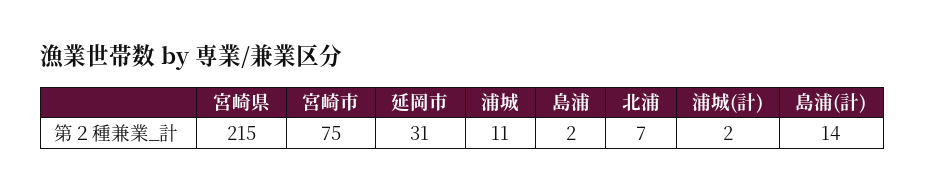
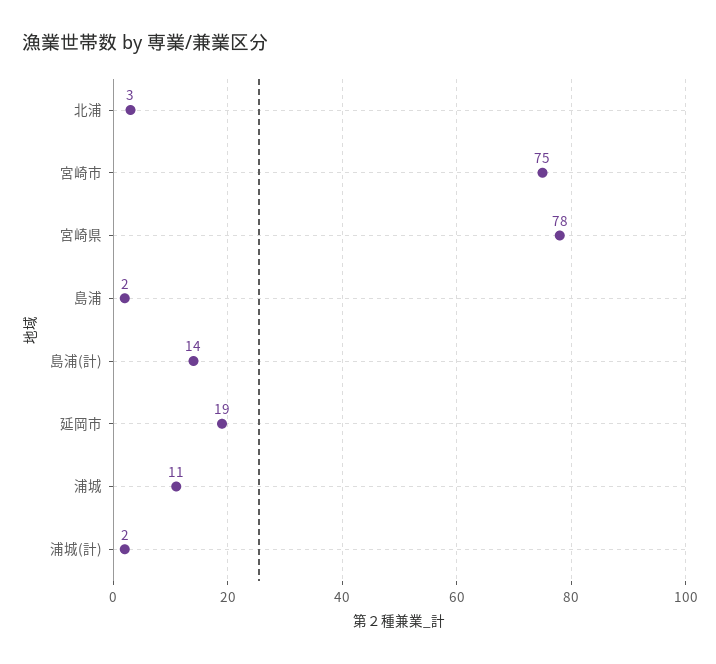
宮崎県: 215 -> 78
延岡市: 31 -> 19
北浦: 7 -> 3

